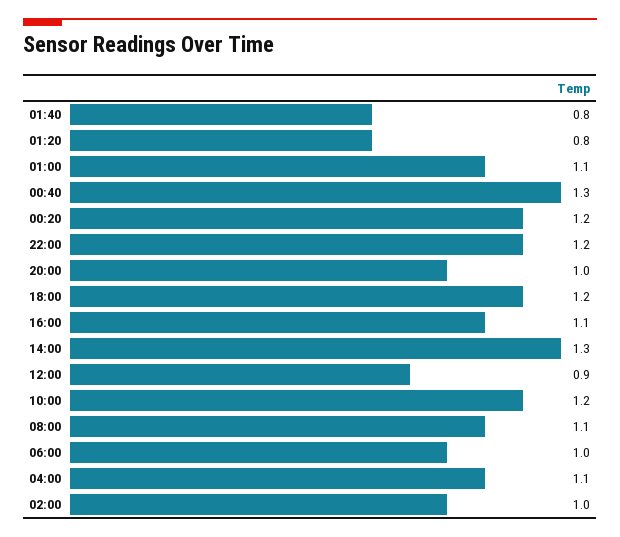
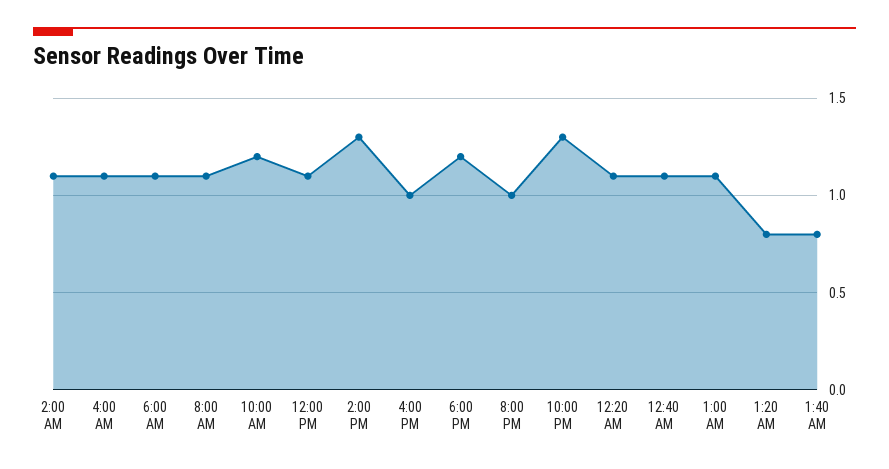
00:40: 1.3 -> 1.1
00:20: 1.2 -> 1.1
22:00: 1.2 -> 1.3
16:00: 1.1 -> 1
12:00: 0.9 -> 1.1
06:00: 1 -> 1.1
02:00: 1 -> 1.1

